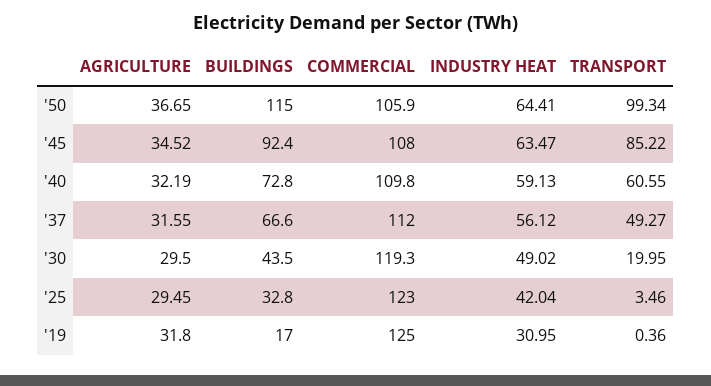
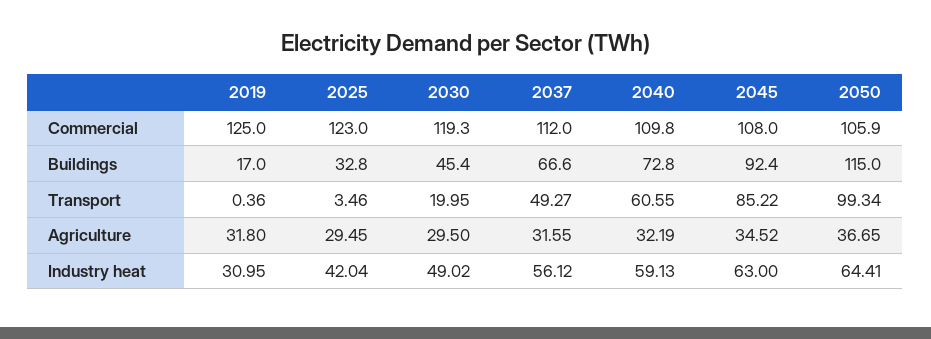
INDUSTRY HEAT, '45: 63.47 -> 63
BUILDINGS, '30: 43.5 -> 45.4

